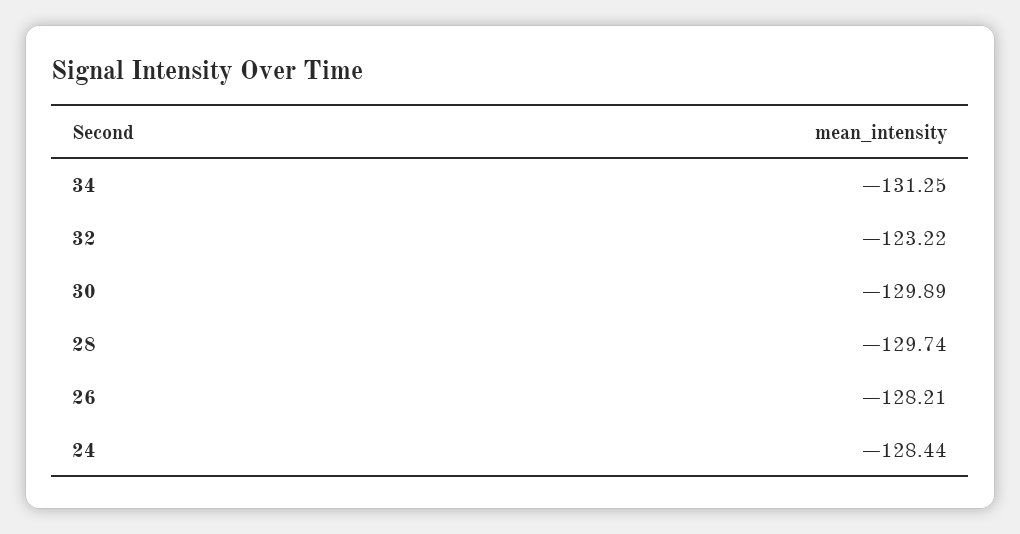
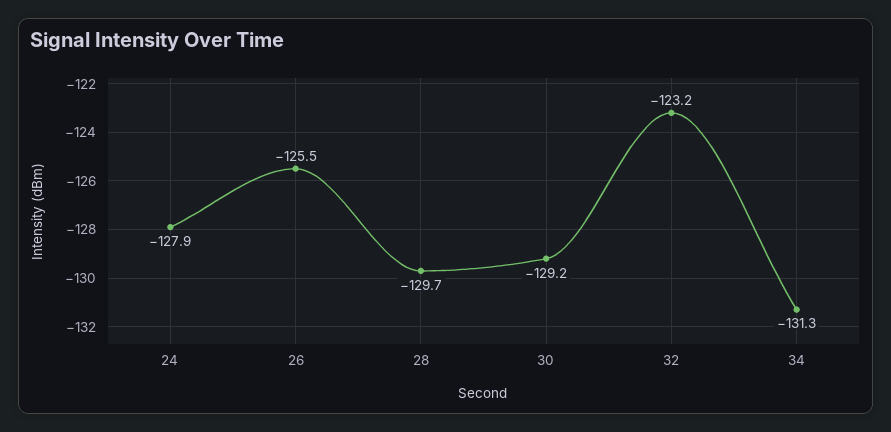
30: -129.89 -> -129.2
26: -128.21 -> -125.5
24: -128.44 -> -127.9

